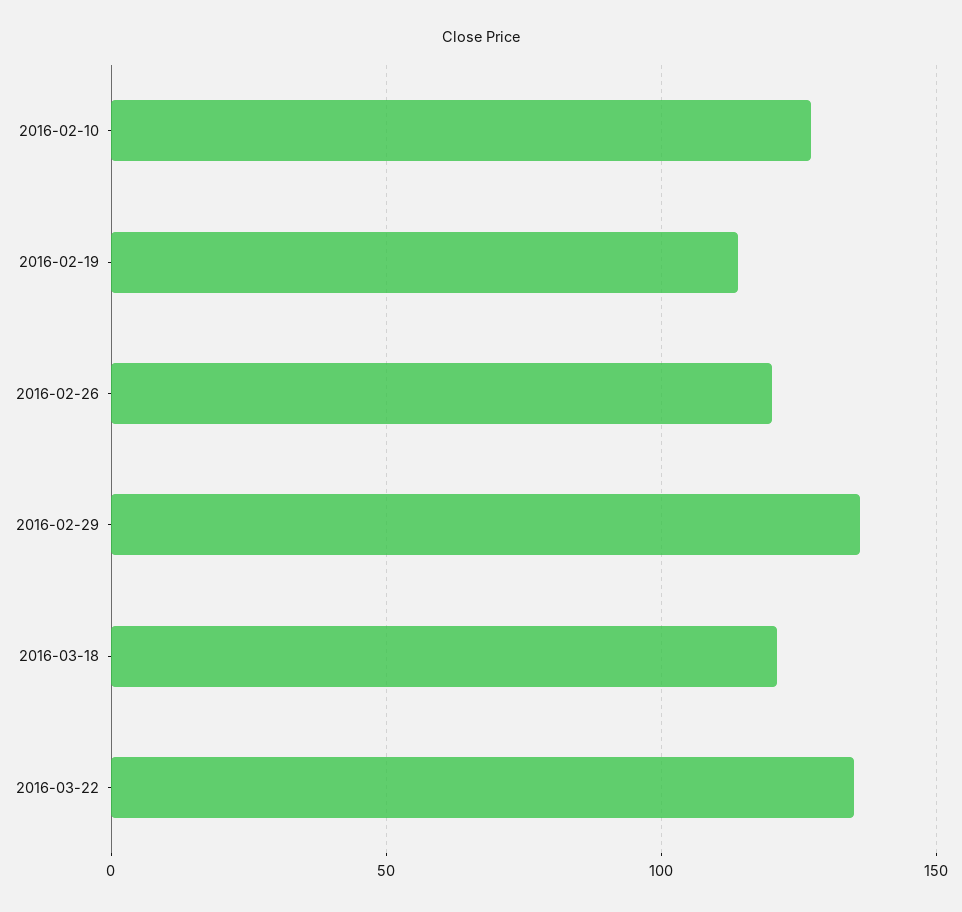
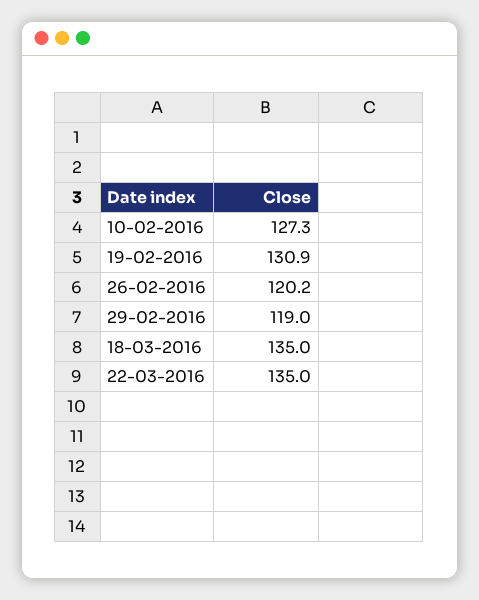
2016-02-19: 115 -> 130.9
2016-02-29: 135 -> 119
2016-03-18: 120 -> 135

